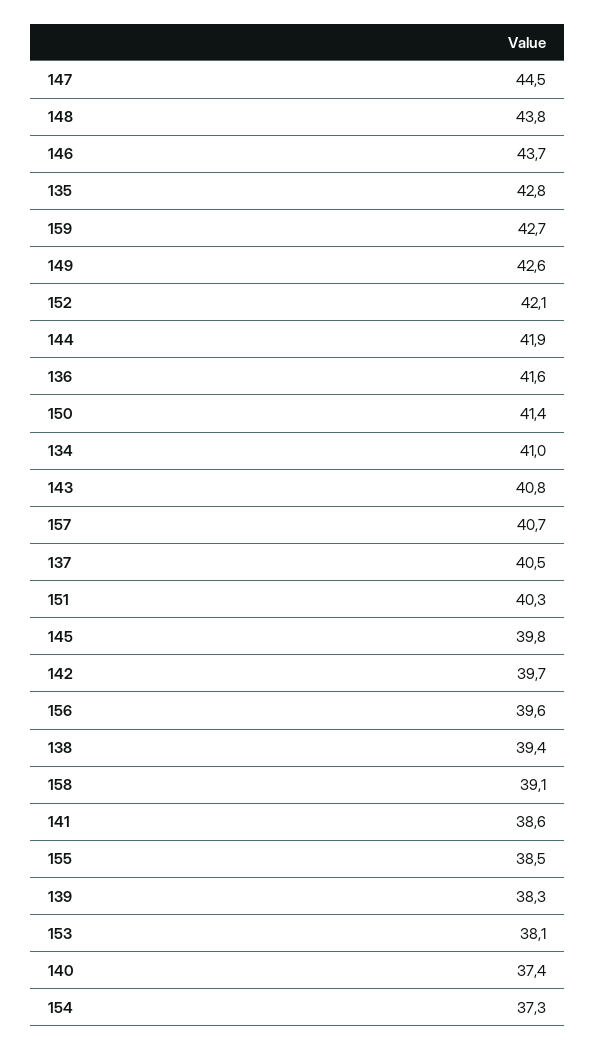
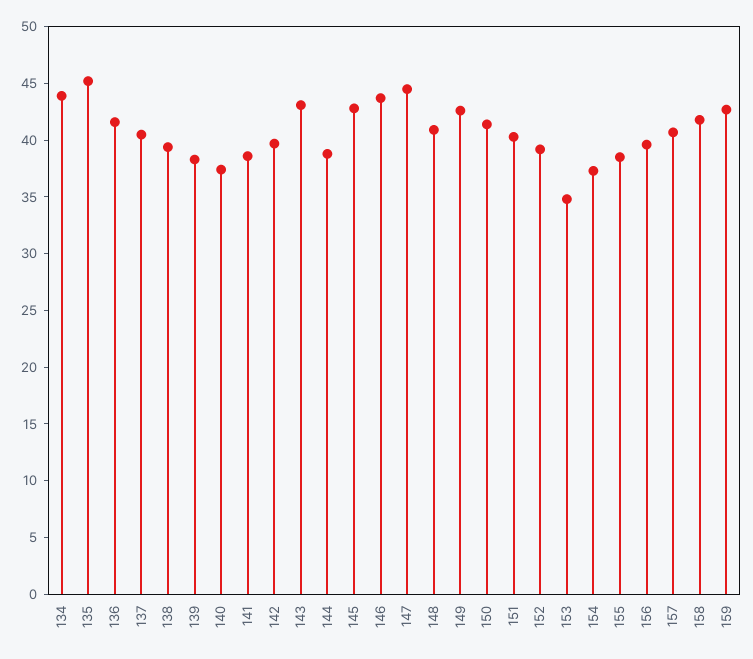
148: 43.8 -> 41
135: 42.8 -> 45
152: 42.1 -> 39
144: 41.9 -> 39
134: 41 -> 44
143: 40.8 -> 43
145: 39.8 -> 43
158: 39.1 -> 42
153: 38.1 -> 35

